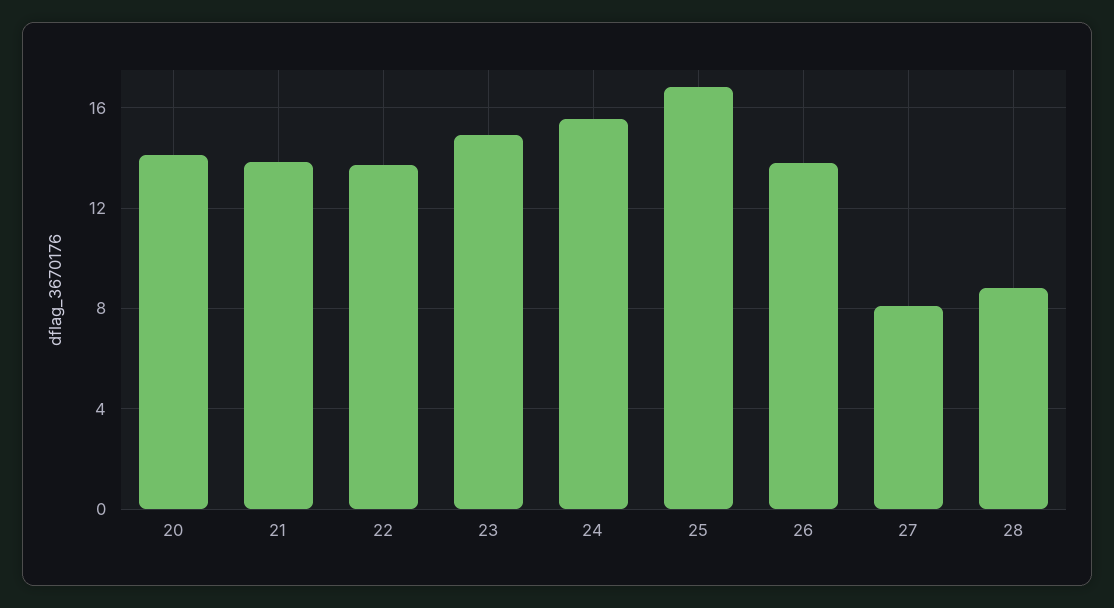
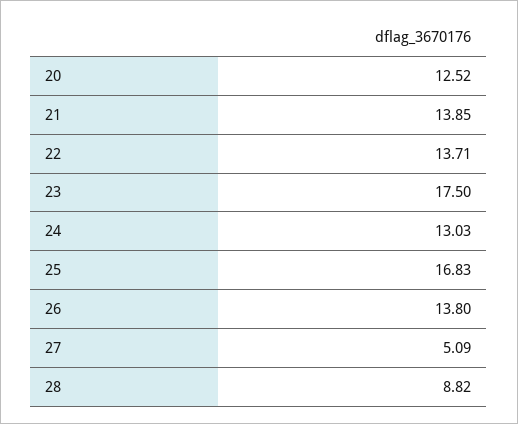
20: 14 -> 12.52
23: 15 -> 17.5
24: 15.5 -> 13.03
27: 8 -> 5.09

